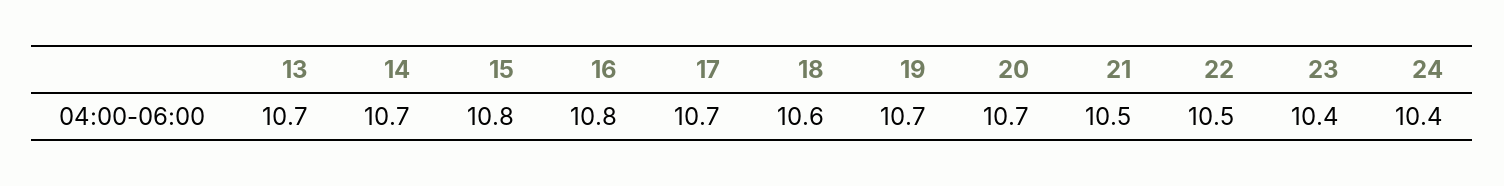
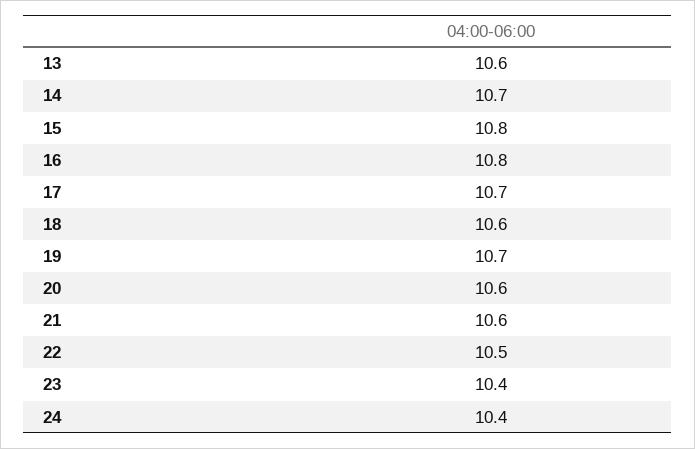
13: 10.7 -> 10.6
20: 10.7 -> 10.6
21: 10.5 -> 10.6

